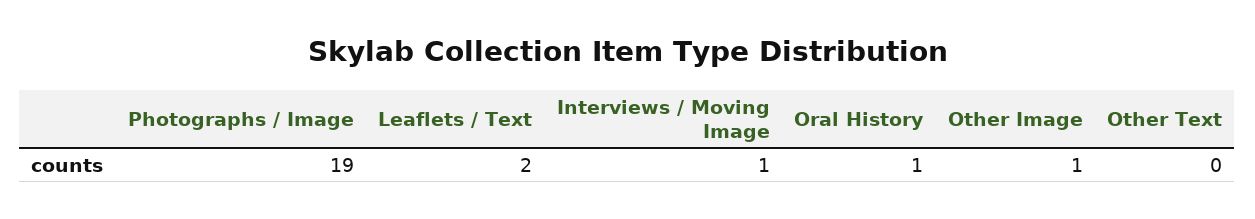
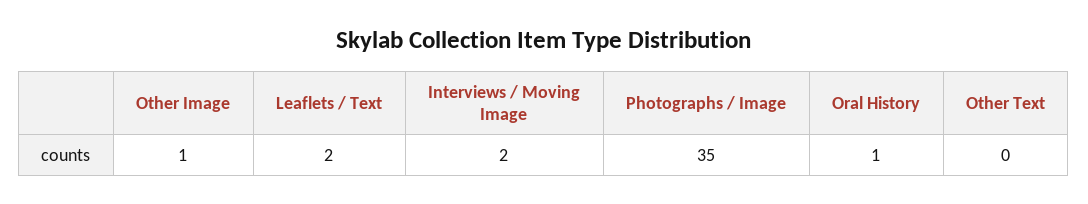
Photographs / Image: 19 -> 35
Interviews / Moving Image: 1 -> 2

